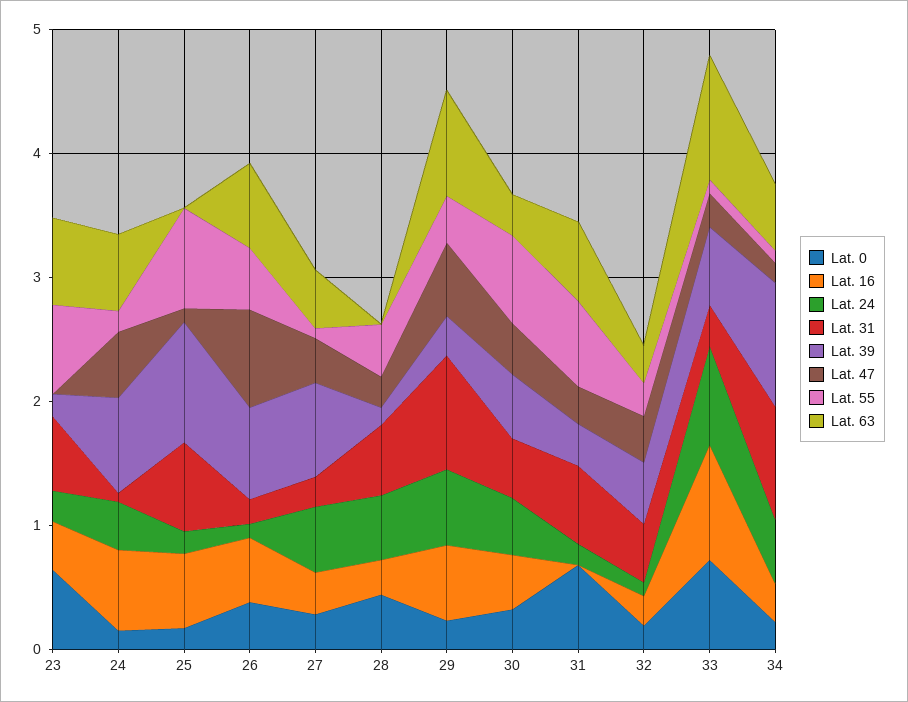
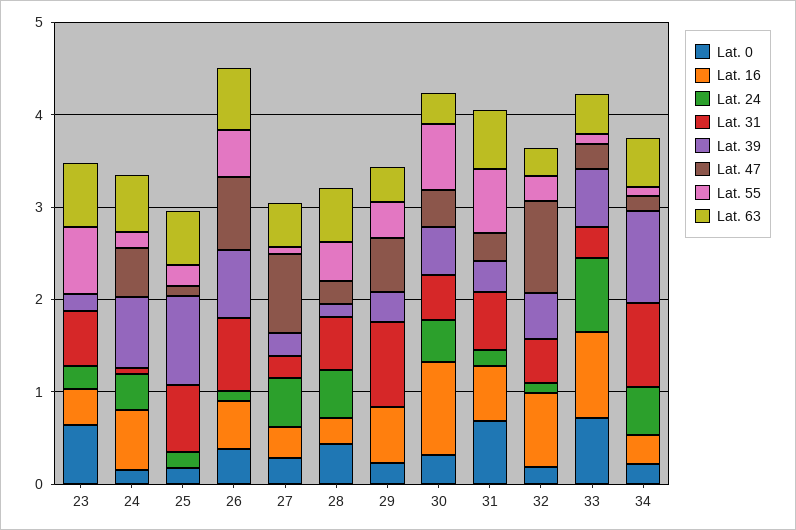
Lat. 16, 25: 0.6 -> 0
Lat. 55, 25: 0.8 -> 0.2
Lat. 63, 25: 0 -> 0.6
Lat. 31, 26: 0.2 -> 0.8
Lat. 39, 27: 0.8 -> 0.2
Lat. 47, 27: 0.4 -> 0.8
Lat. 63, 28: 0 -> 0.6
Lat. 24, 29: 0.6 -> 0
Lat. 63, 29: 0.8 -> 0.4
Lat. 16, 30: 0.4 -> 1
Lat. 16, 31: 0 -> 0.6
Lat. 16, 32: 0.2 -> 0.8
Lat. 47, 32: 0.4 -> 1
Lat. 63, 33: 1 -> 0.4

